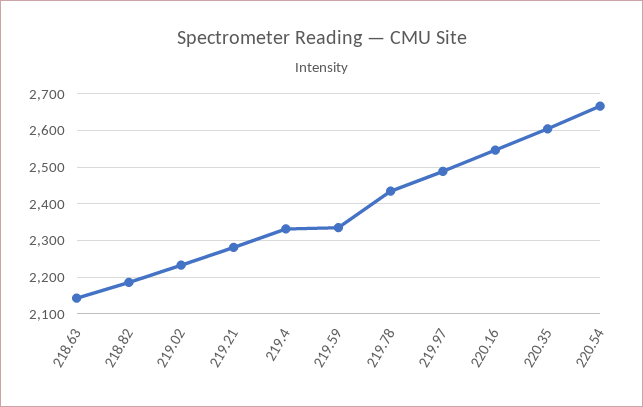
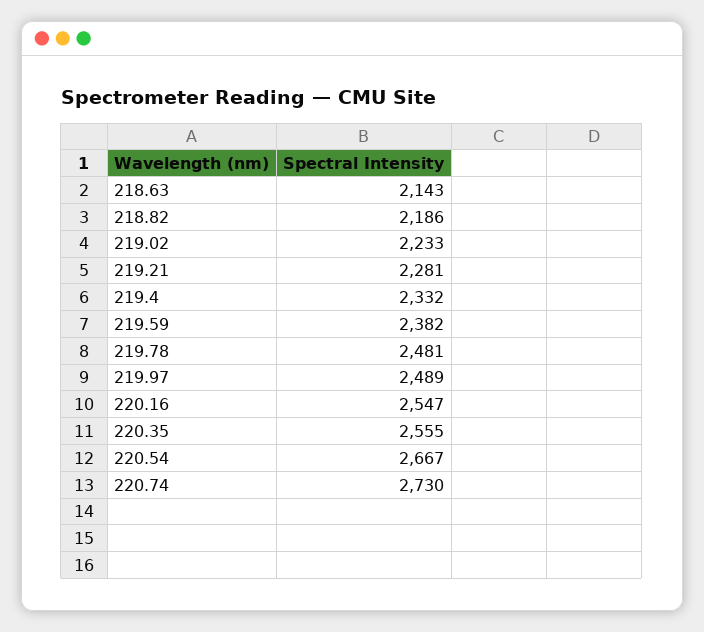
219.59: 2340 -> 2382
219.78: 2440 -> 2481
220.35: 2600 -> 2555
220.74: none -> 2730

